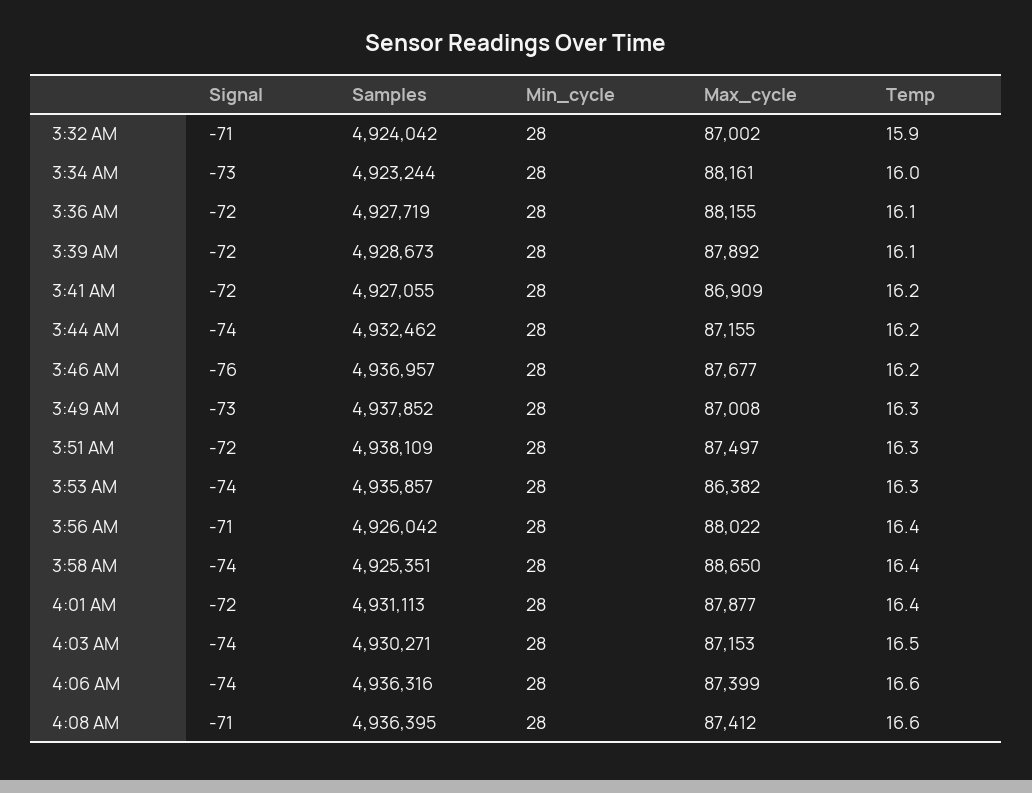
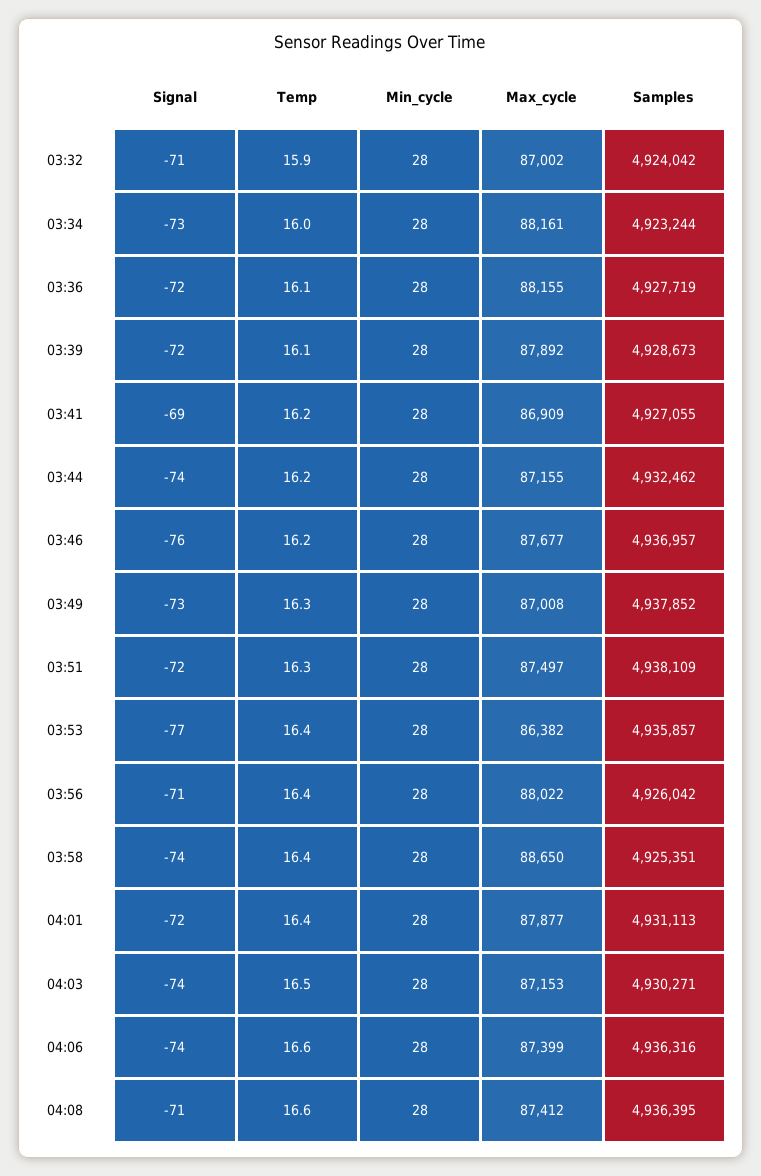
Signal, 3:41 AM: -72 -> -69
Signal, 3:53 AM: -74 -> -77
Temp, 3:53 AM: 16.3 -> 16.4

